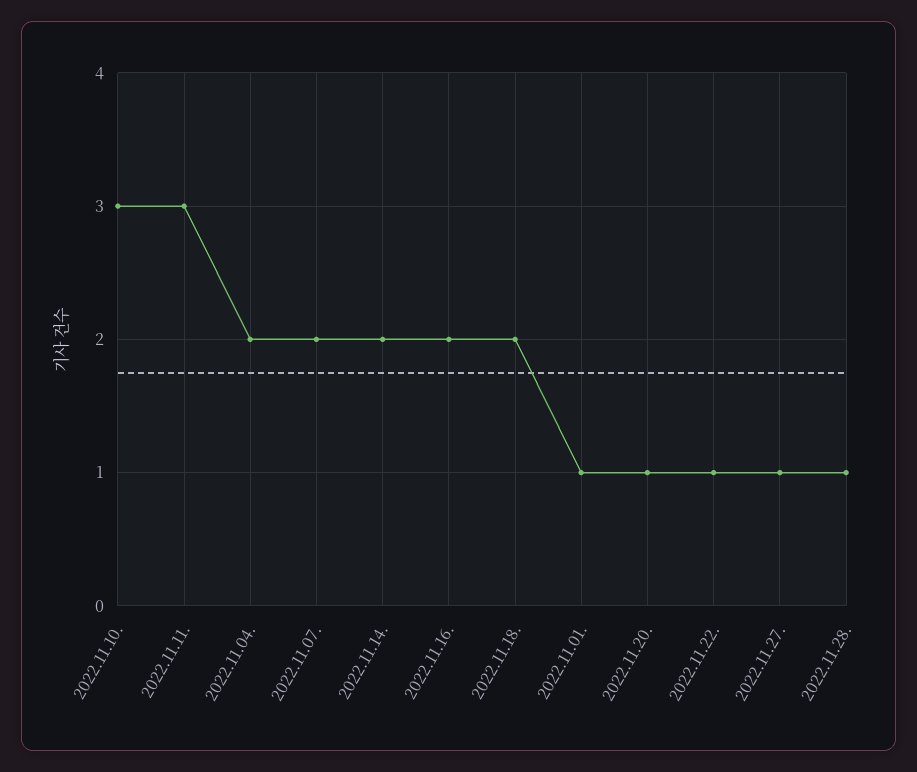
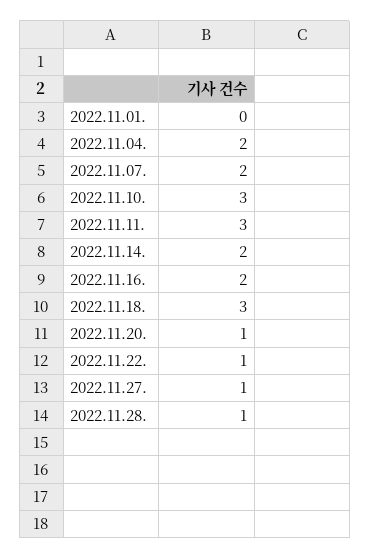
2022.11.18.: 2 -> 3
2022.11.01.: 1 -> 0

